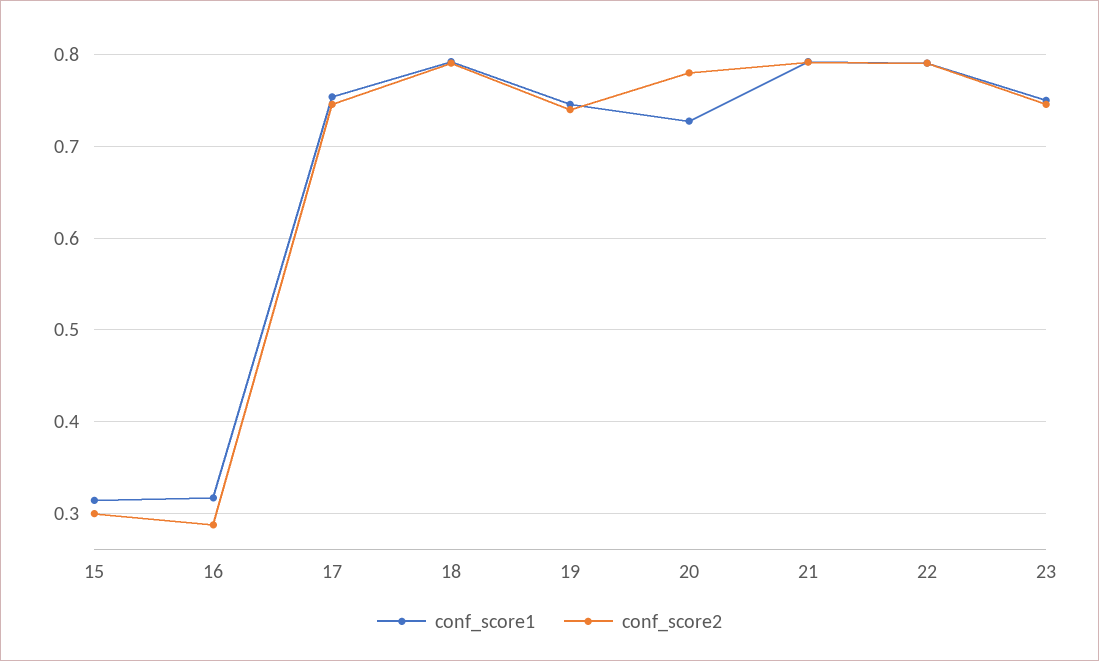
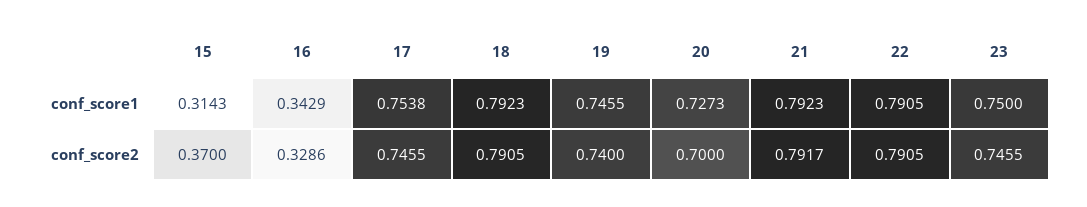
conf_score2, 15: 0.3 -> 0.37
conf_score1, 16: 0.32 -> 0.3429
conf_score2, 16: 0.29 -> 0.3286
conf_score2, 20: 0.78 -> 0.7

